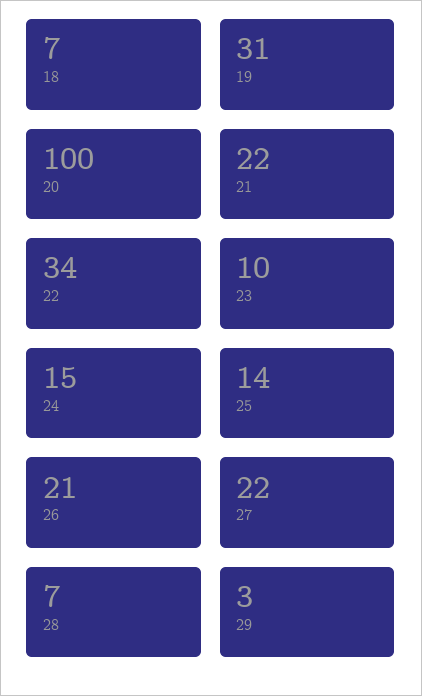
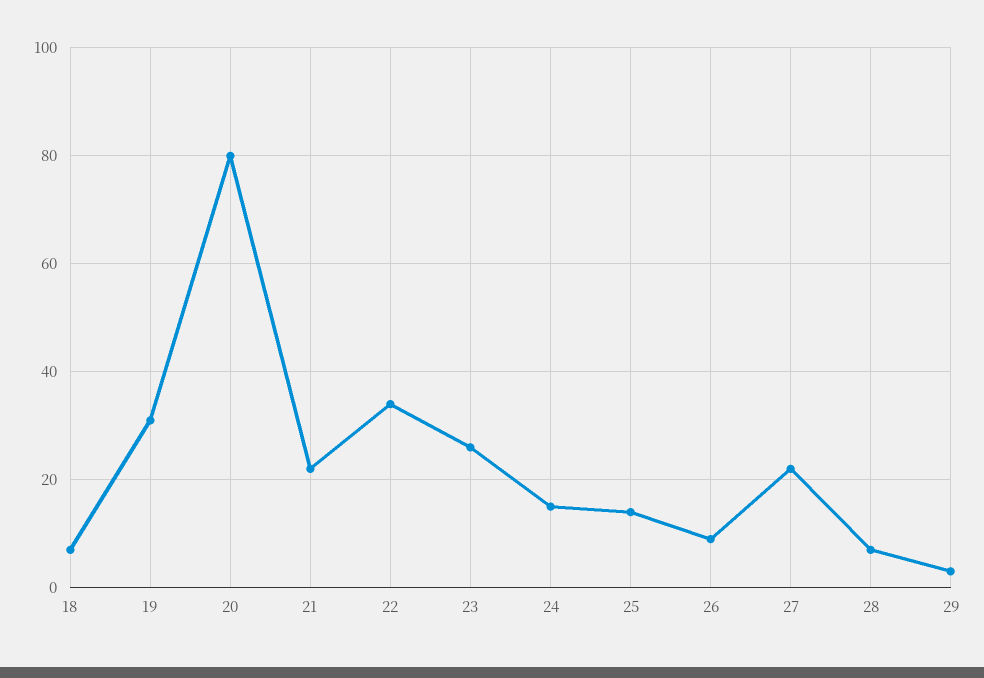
20: 100 -> 80
23: 10 -> 25
26: 21 -> 10

